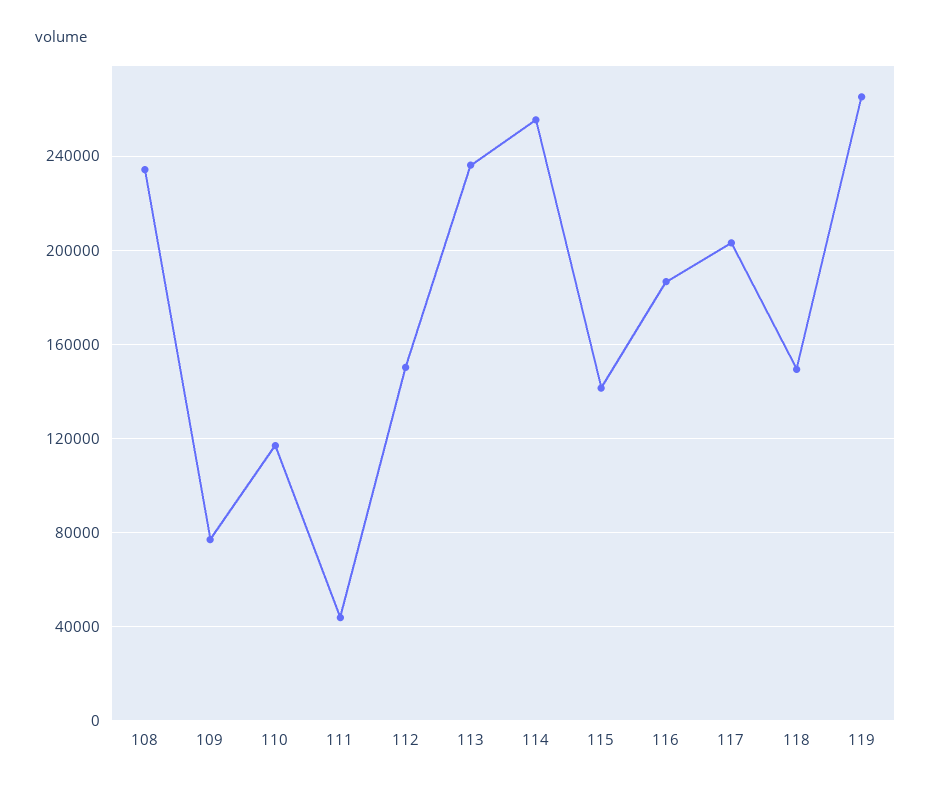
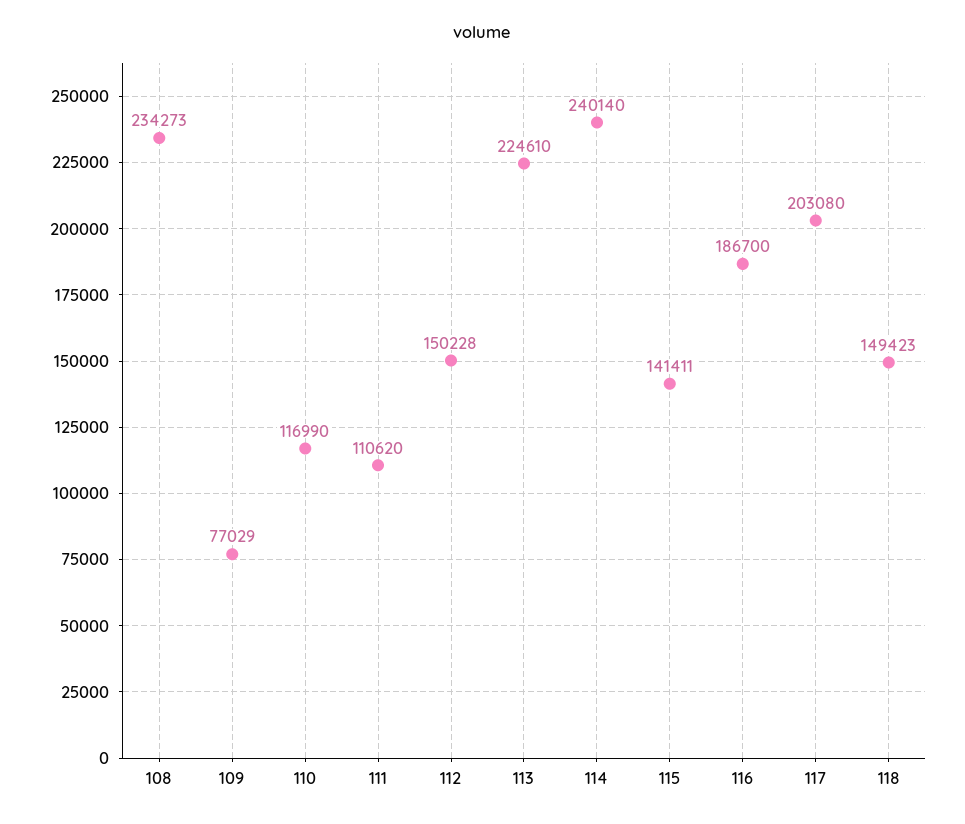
111: 45000 -> 110620
113: 235000 -> 224610
114: 255000 -> 240140
119: 265000 -> none

